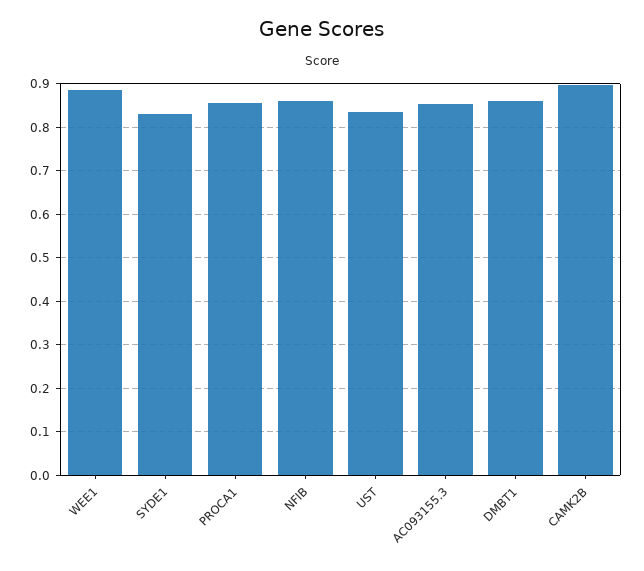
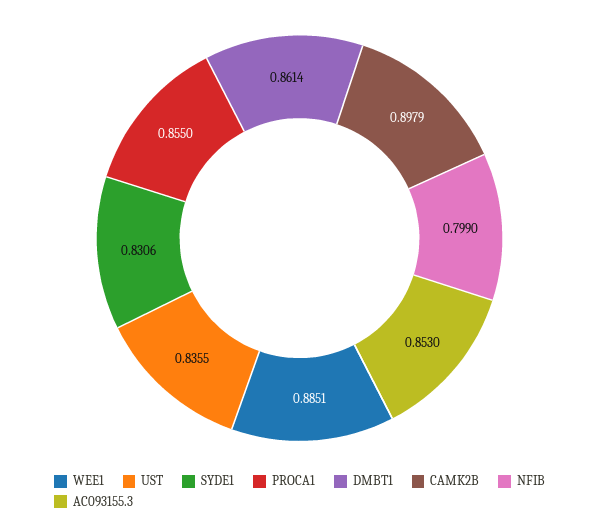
NFIB: 0.86 -> 0.799

